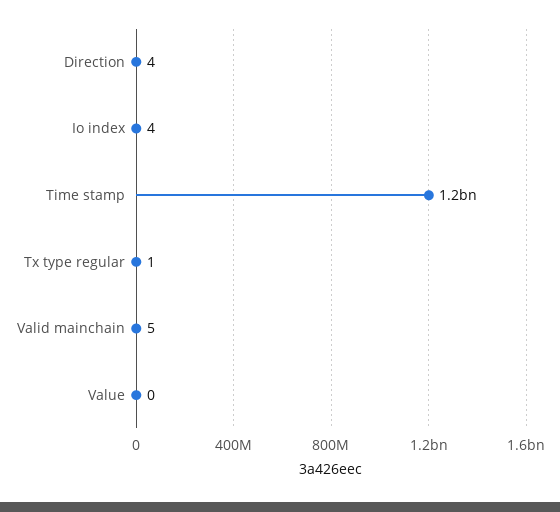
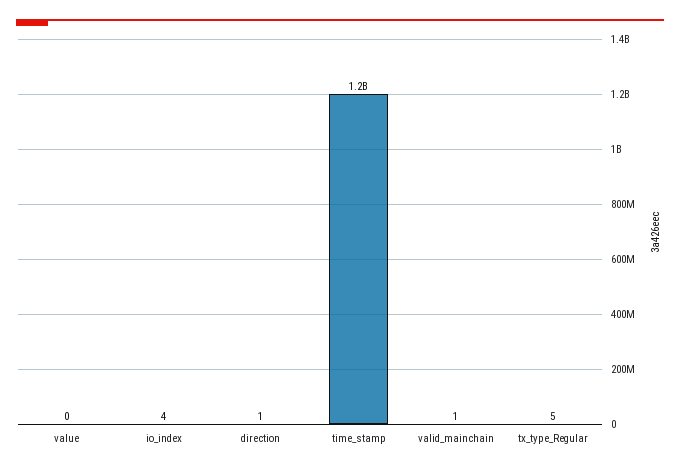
Direction: 4 -> 1
Tx type regular: 1 -> 5
Valid mainchain: 5 -> 1

